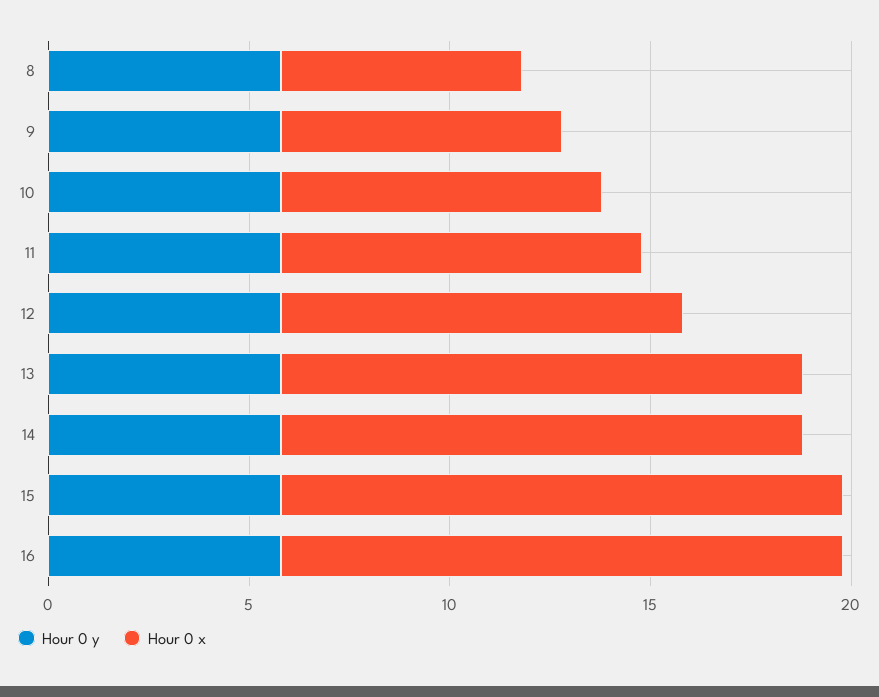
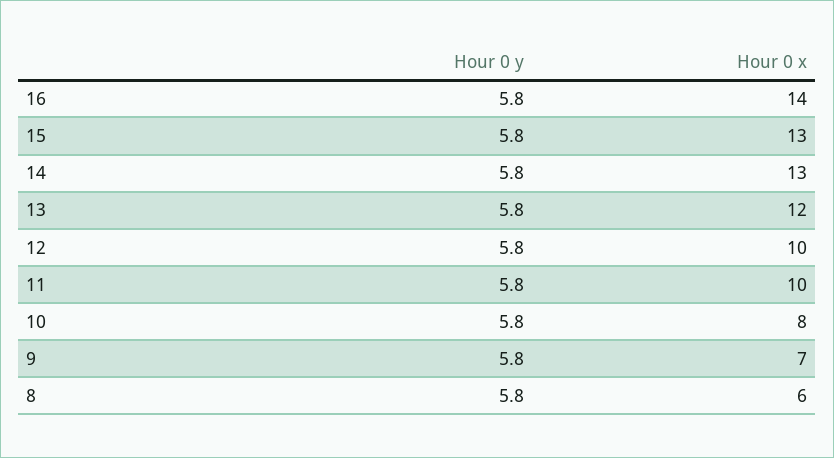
Hour 0 x, 11: 9 -> 10
Hour 0 x, 13: 13 -> 12
Hour 0 x, 15: 14 -> 13

